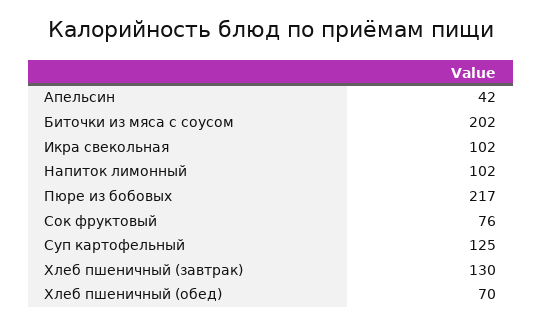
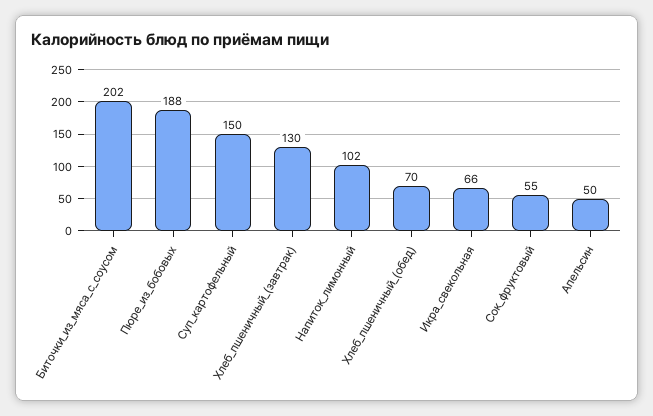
Апельсин: 42 -> 50
Икра свекольная: 102 -> 66
Пюре из бобовых: 217 -> 188
Сок фруктовый: 76 -> 55
Суп картофельный: 125 -> 150

